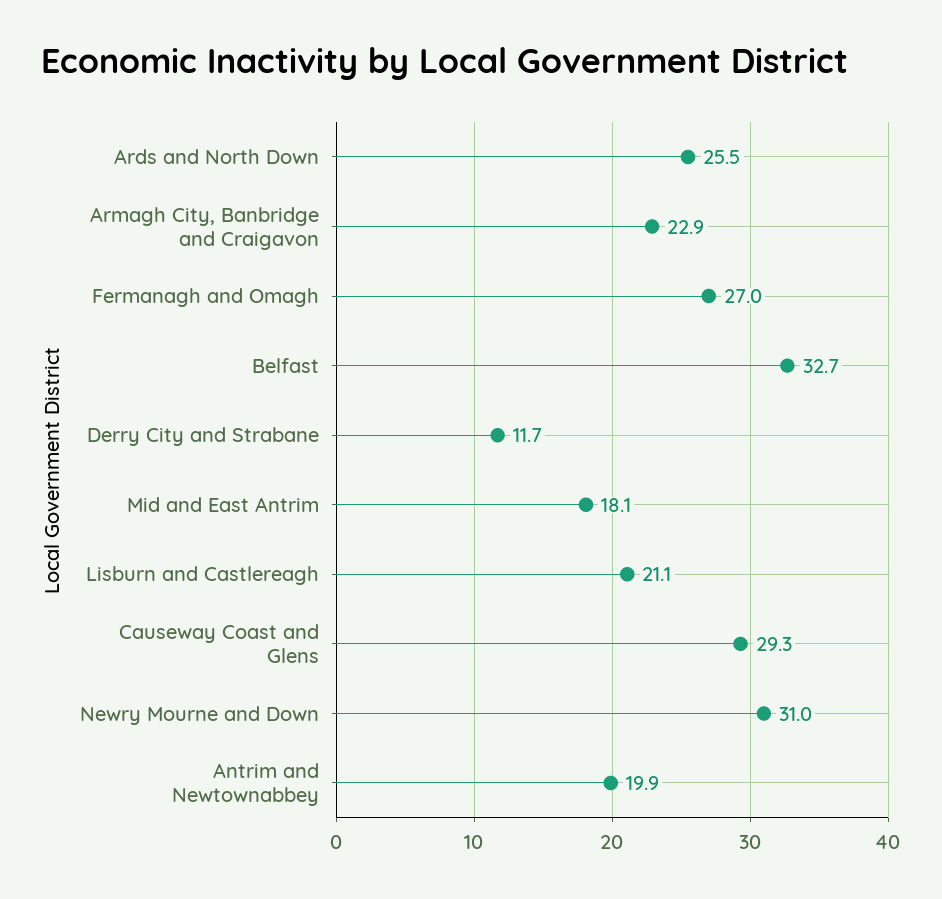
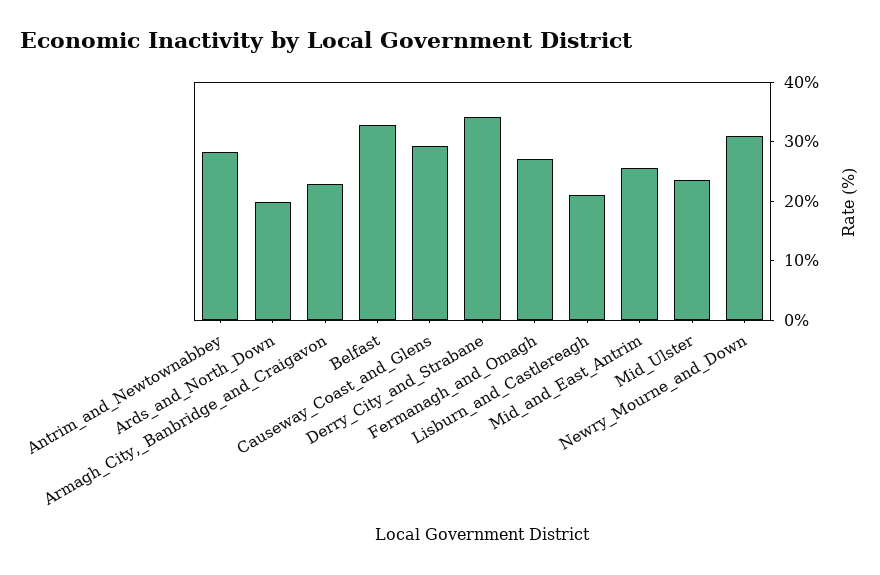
Ards and North Down: 25.5 -> 20
Derry City and Strabane: 11.7 -> 34
Mid and East Antrim: 18.1 -> 26
Antrim and Newtownabbey: 19.9 -> 28
Mid_Ulster: none -> 24

